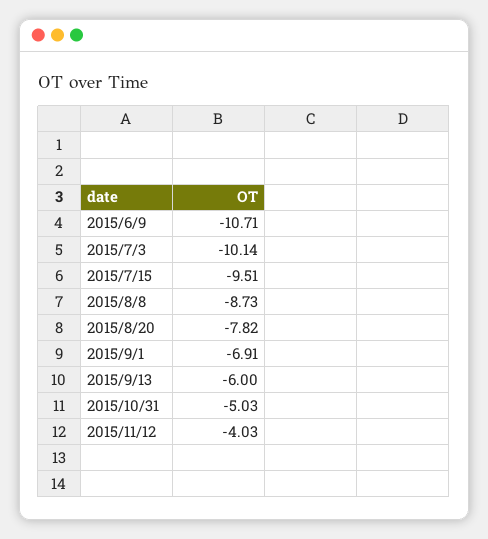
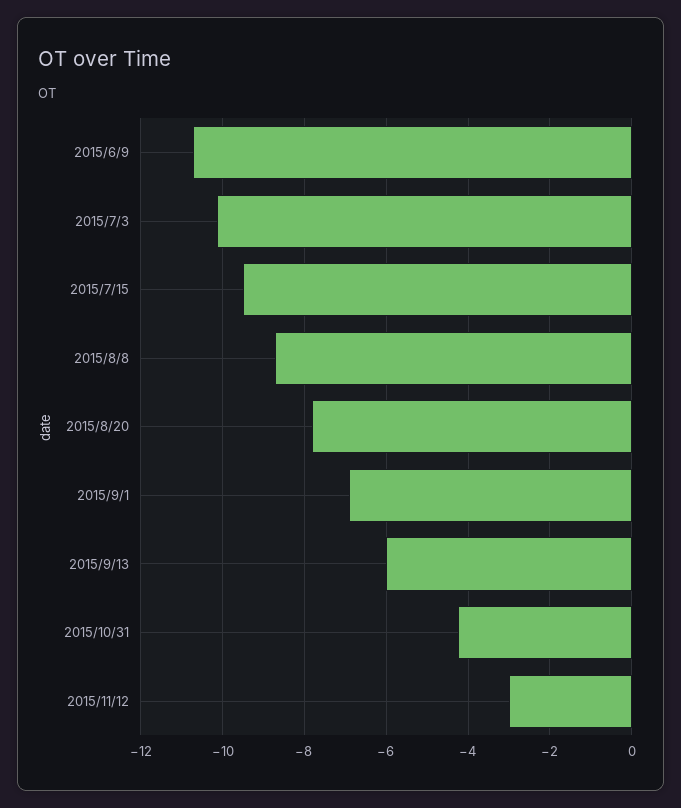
2015/10/31: -5.03 -> -4.2
2015/11/12: -4.03 -> -3

